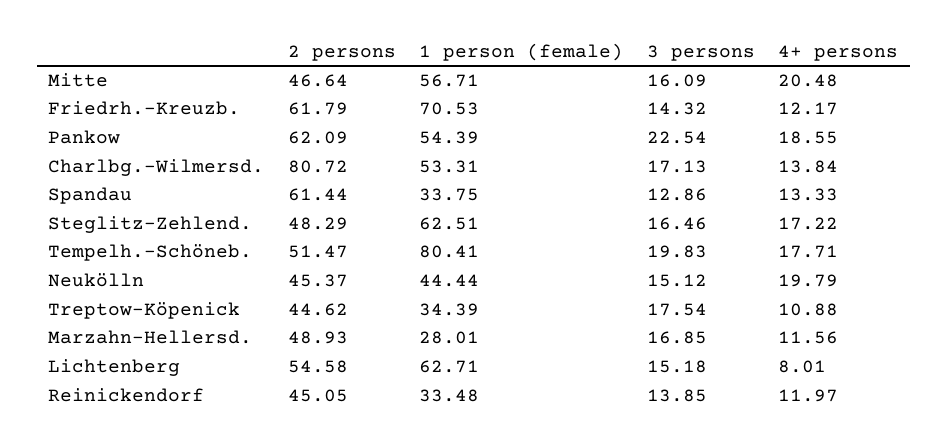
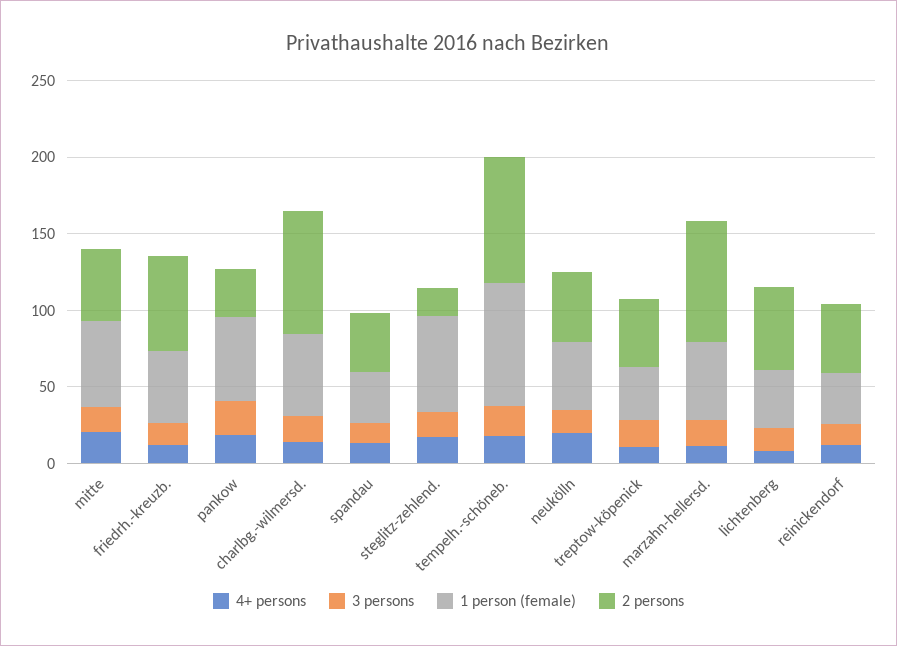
1 person (female), Friedrh.-Kreuzb.: 70.53 -> 50
2 persons, Pankow: 62.09 -> 30
2 persons, Spandau: 61.44 -> 40
2 persons, Steglitz-Zehlend.: 48.29 -> 20
2 persons, Tempelh.-Schöneb.: 51.47 -> 80
2 persons, Marzahn-Hellersd.: 48.93 -> 80
1 person (female), Marzahn-Hellersd.: 28.01 -> 50
1 person (female), Lichtenberg: 62.71 -> 40

